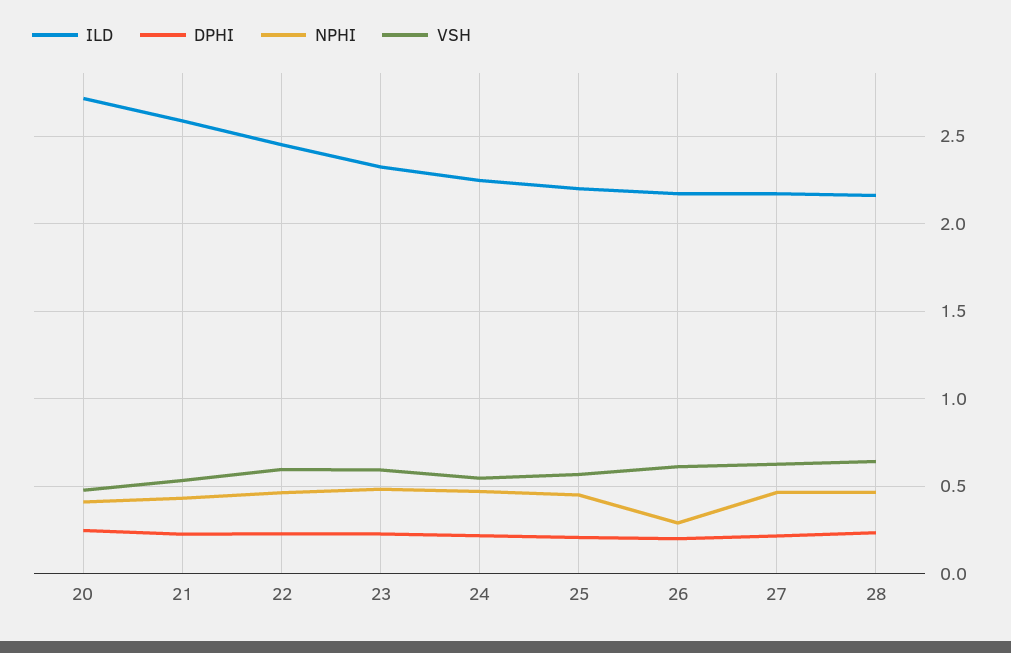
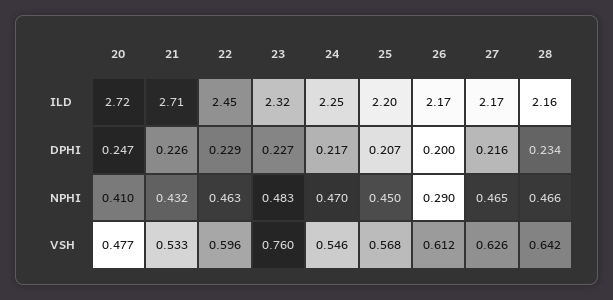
ILD, 21: 2.6 -> 2.71
VSH, 23: 0.6 -> 0.76

